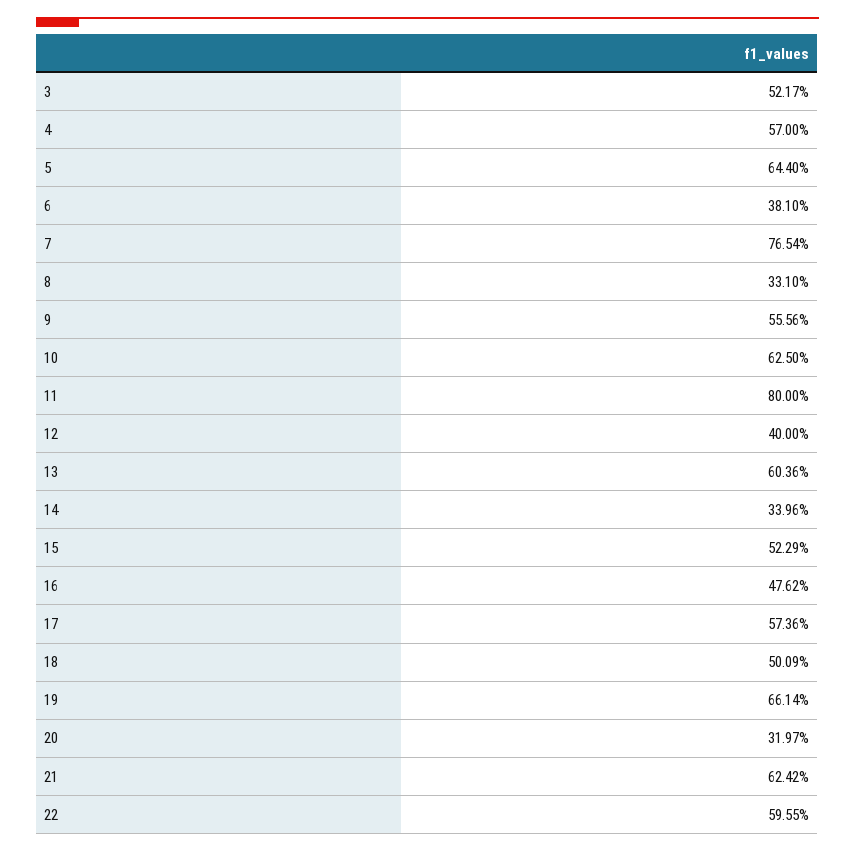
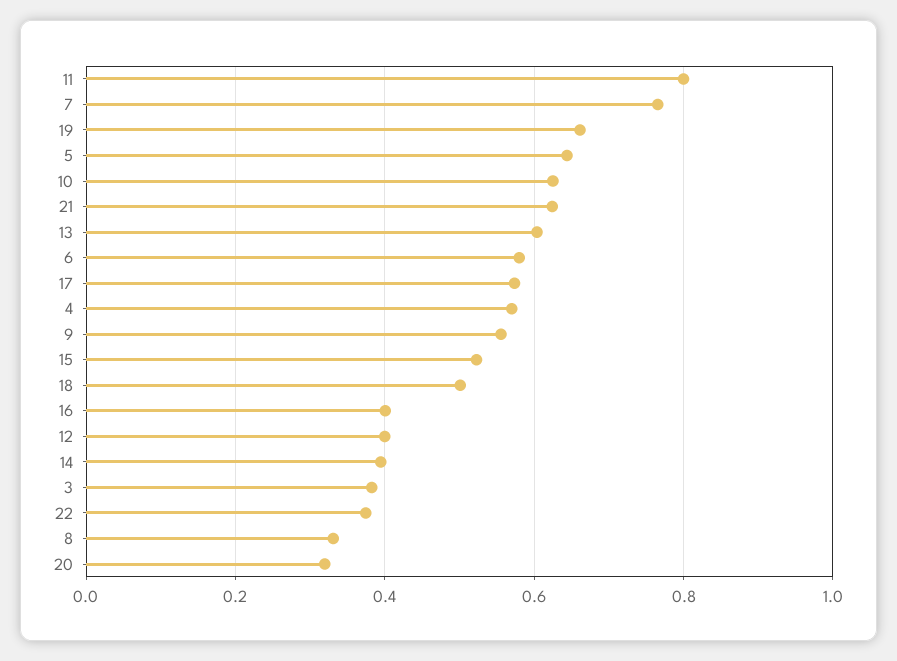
3: 0.5217 -> 0.38
6: 0.381 -> 0.58
14: 0.3396 -> 0.4
16: 0.4762 -> 0.4
22: 0.5955 -> 0.38

